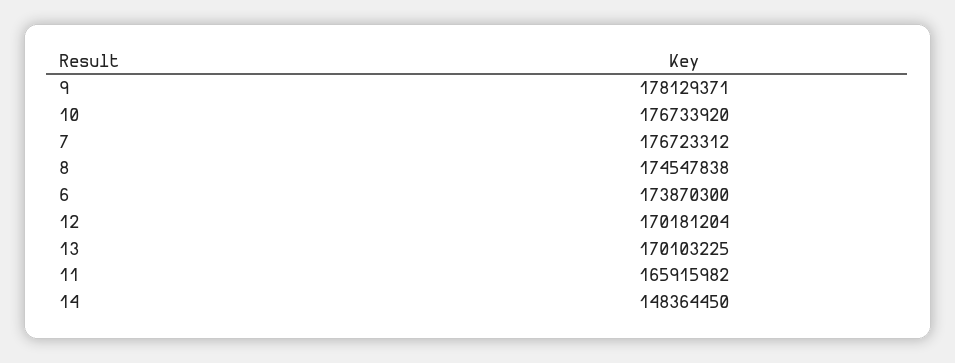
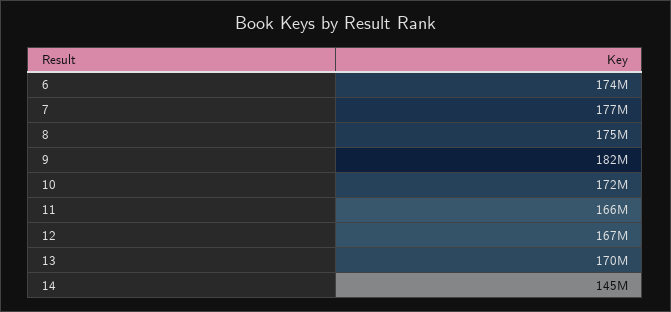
9: 178129371 -> 182000000
10: 176733920 -> 172000000
12: 170181204 -> 167000000
14: 148364450 -> 145000000

